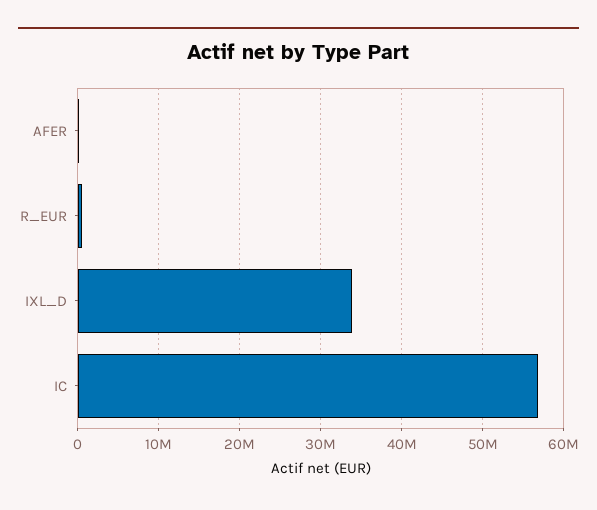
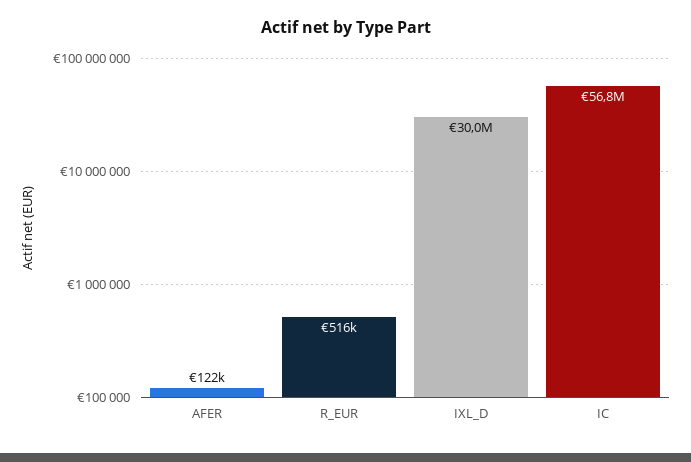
IXL_D: 34000000 -> 30000000

